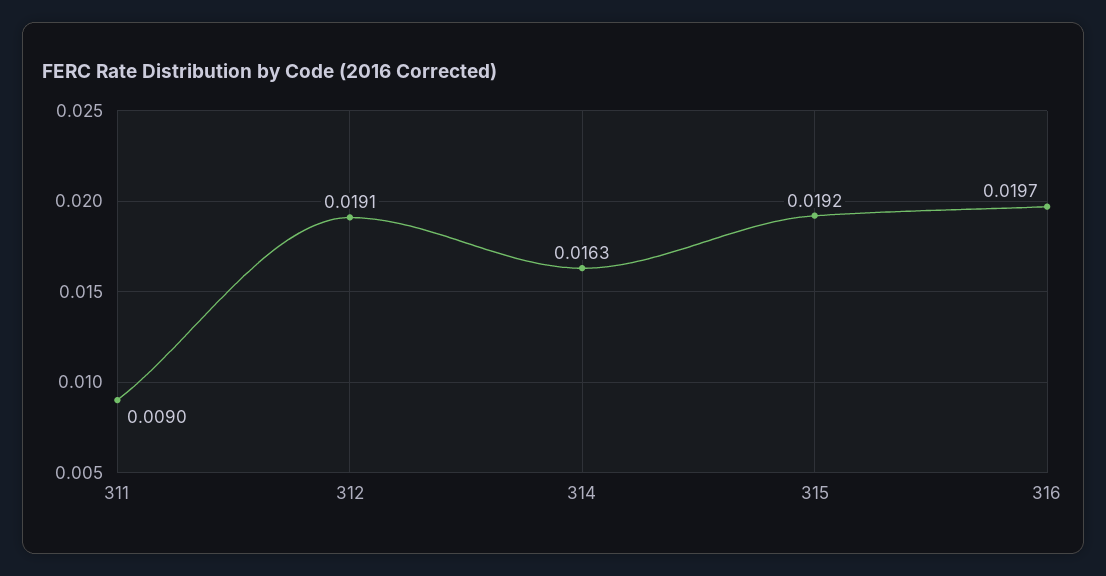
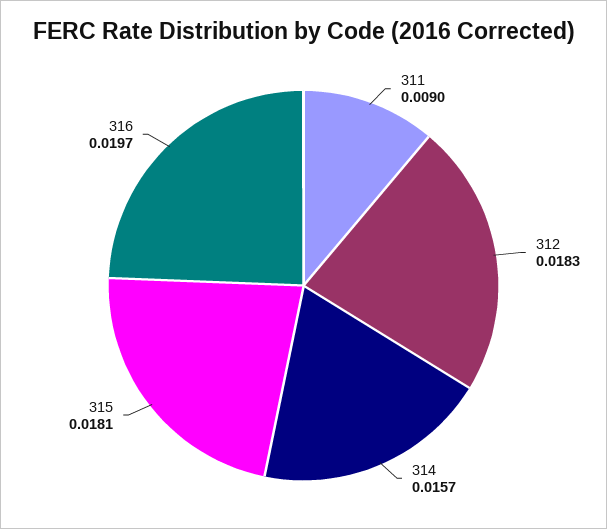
312: 0.0191 -> 0.0183
314: 0.0163 -> 0.0157
315: 0.0192 -> 0.0181

